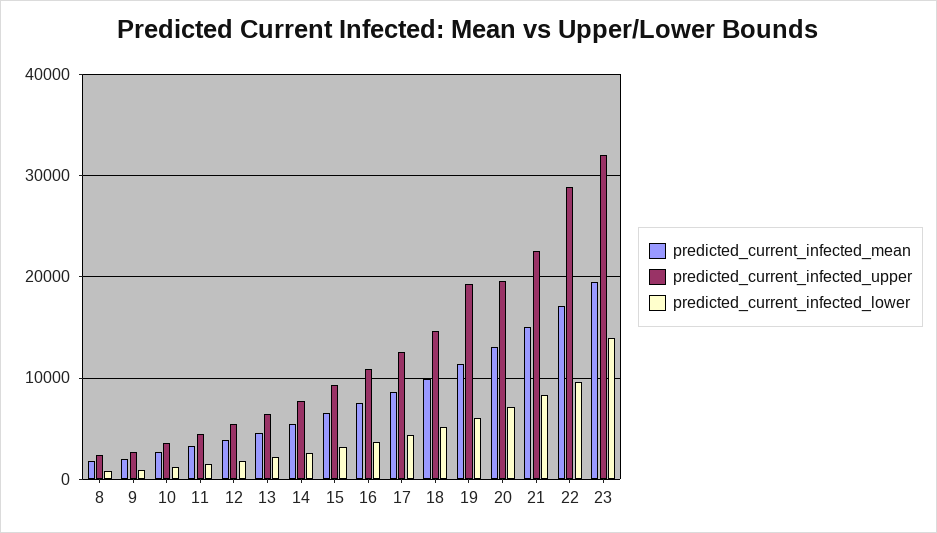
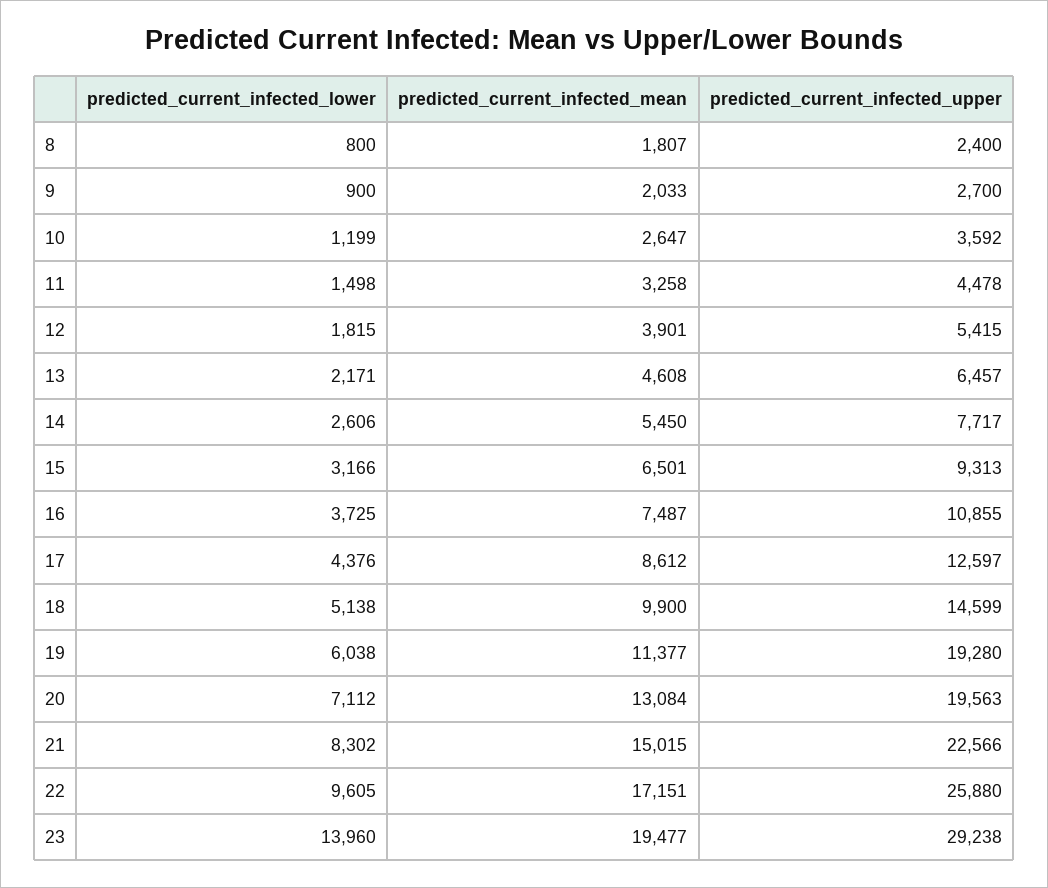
predicted_current_infected_upper, 22: 29000 -> 25880
predicted_current_infected_upper, 23: 32000 -> 29238

